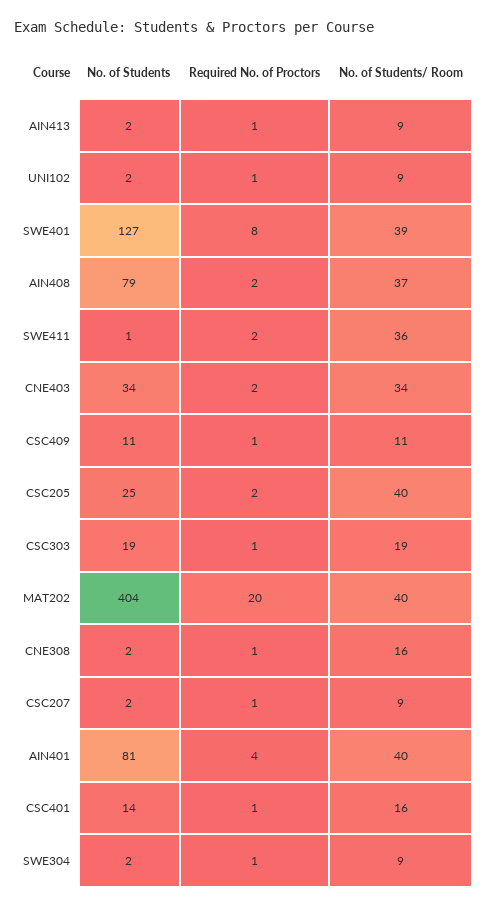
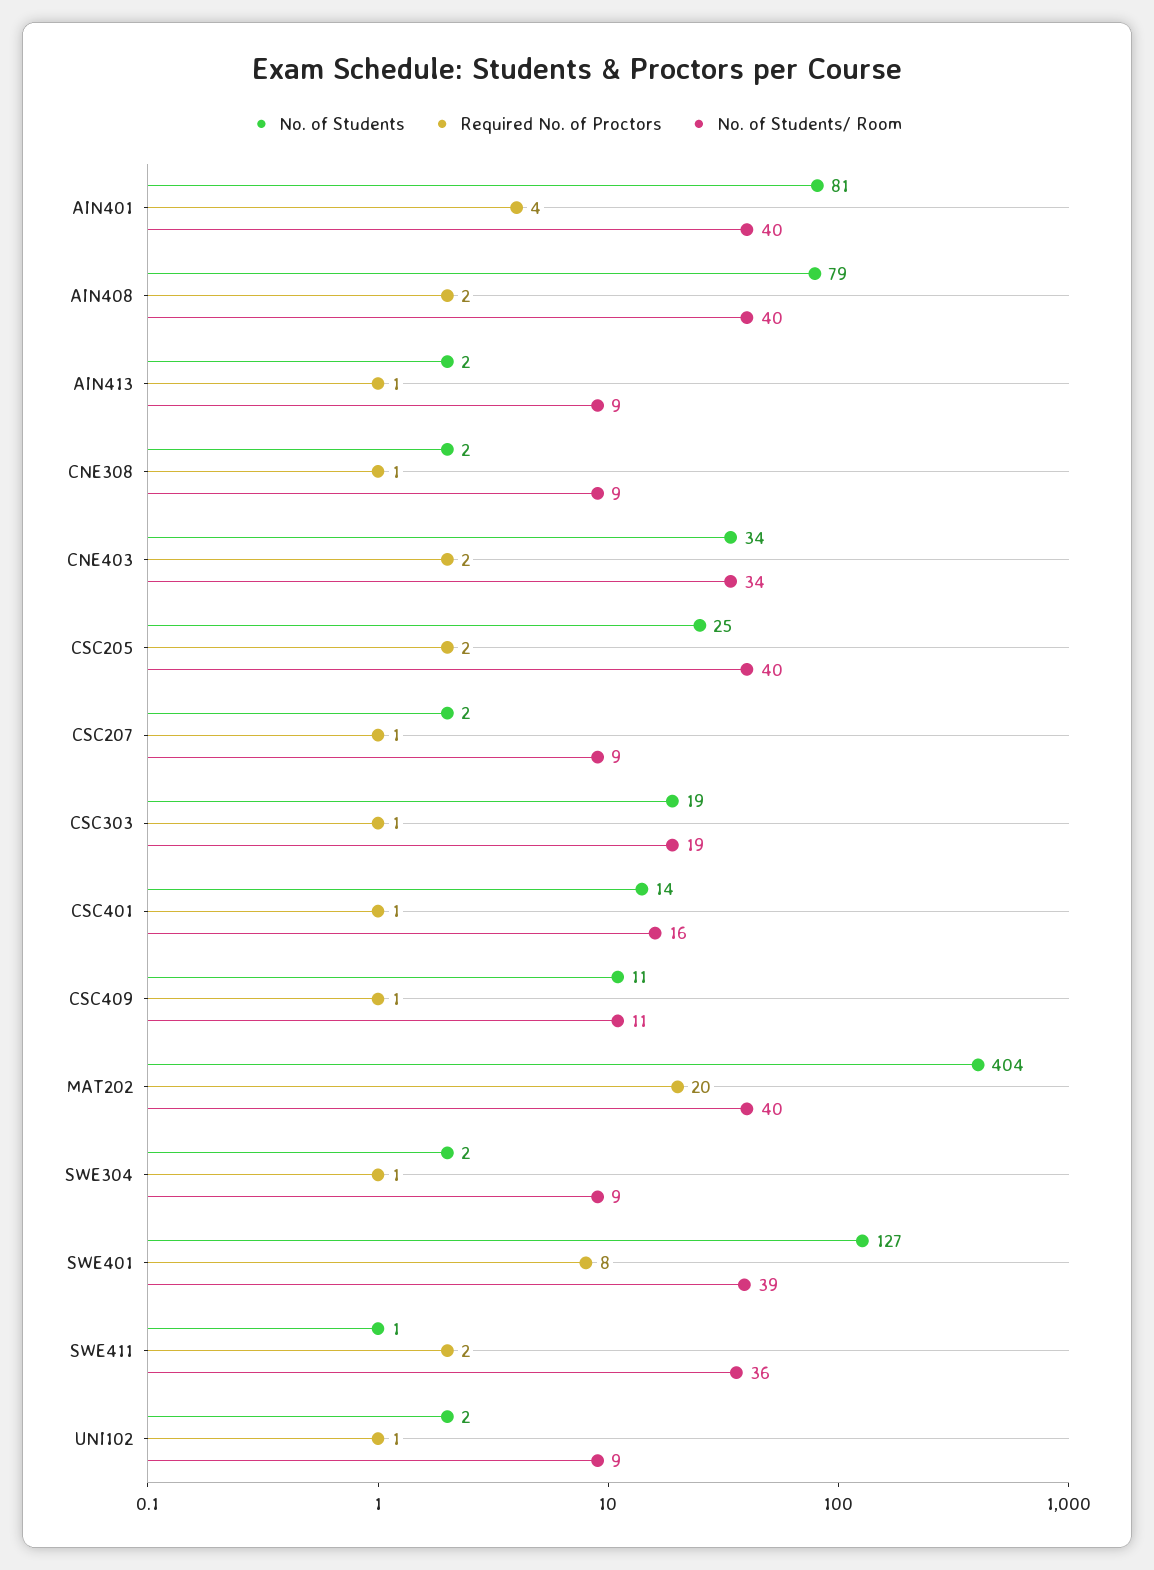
No. of Students/ Room, AIN408: 37 -> 40
No. of Students/ Room, CNE308: 16 -> 9

